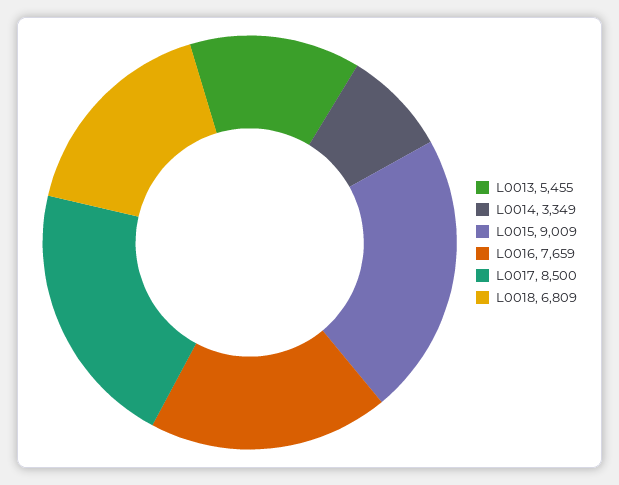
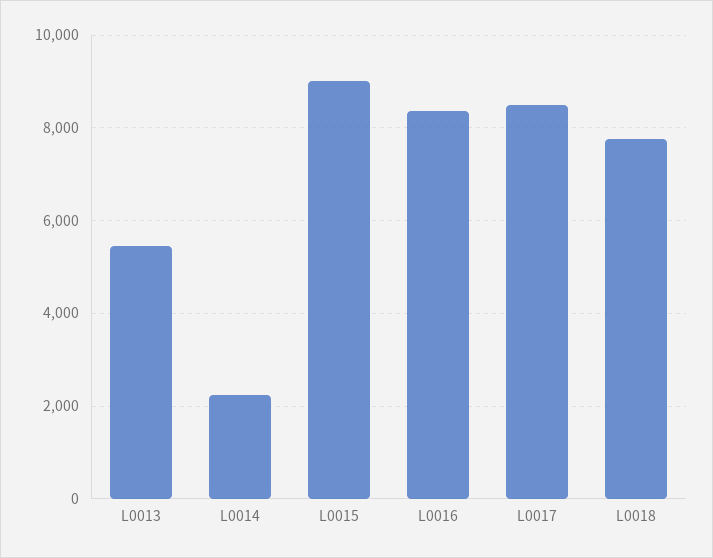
L0014: 3349 -> 2200
L0016: 7659 -> 8400
L0018: 6809 -> 7800

